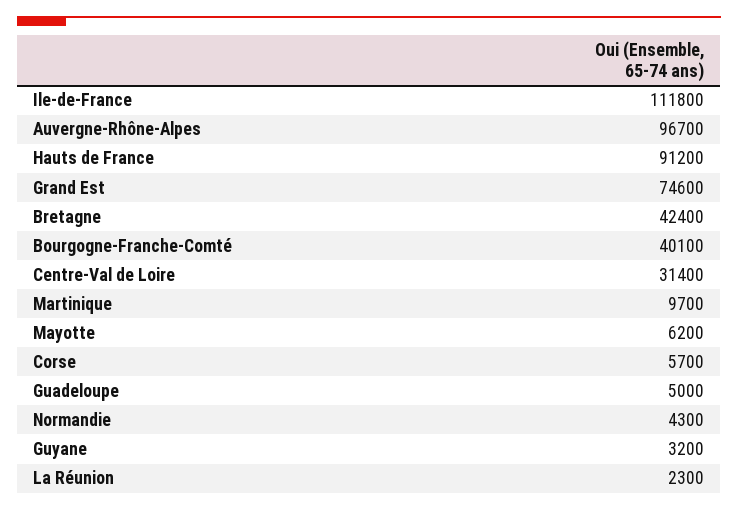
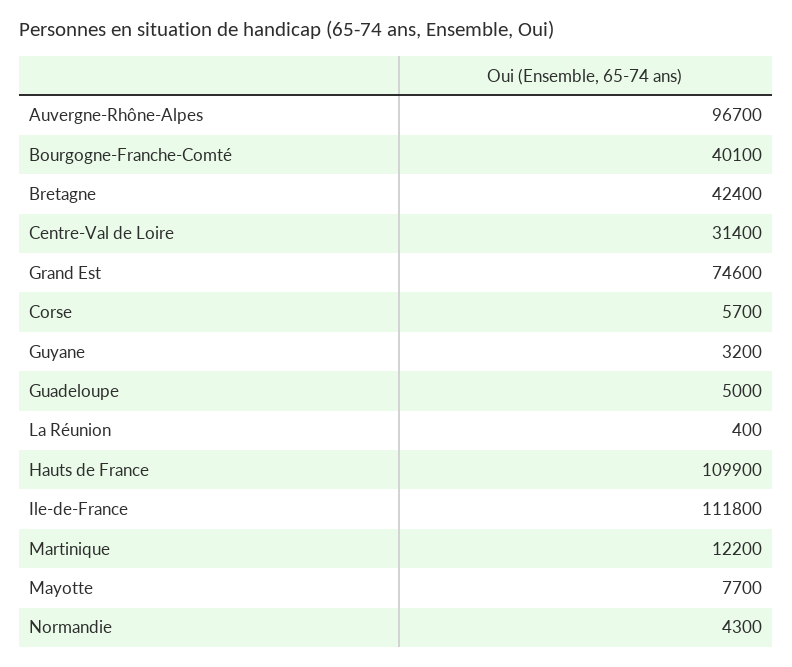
Hauts de France: 91200 -> 109900
Martinique: 9700 -> 12200
Mayotte: 6200 -> 7700
La Réunion: 2300 -> 400

